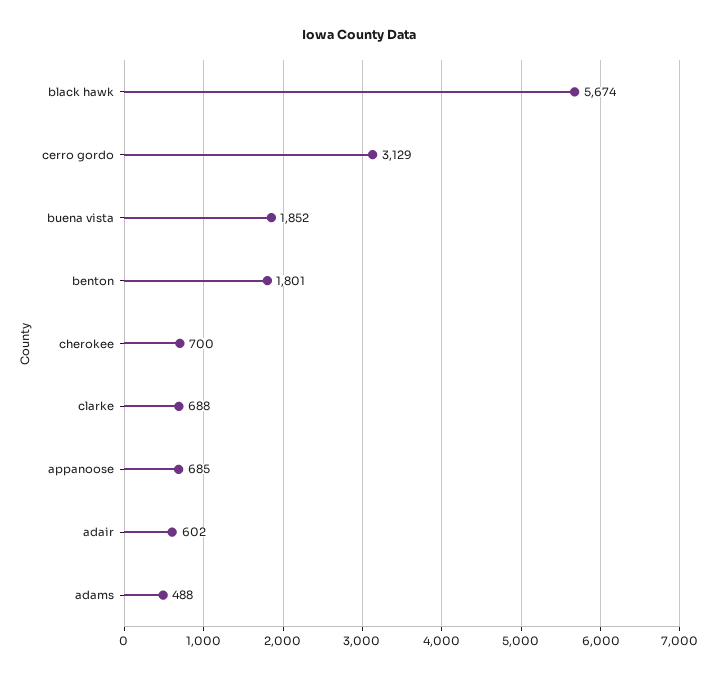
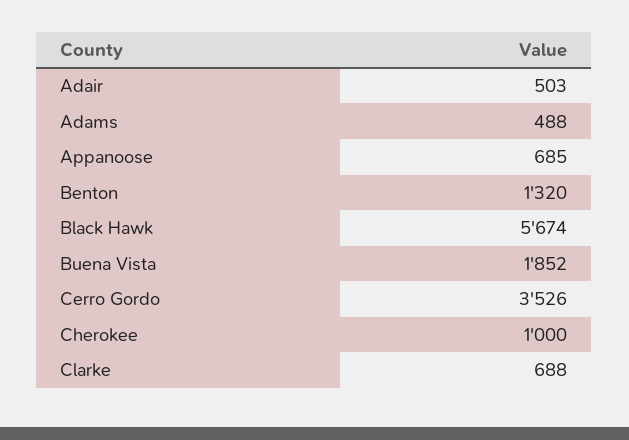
cerro gordo: 3129 -> 3526
benton: 1801 -> 1320
cherokee: 700 -> 1000
adair: 602 -> 503

